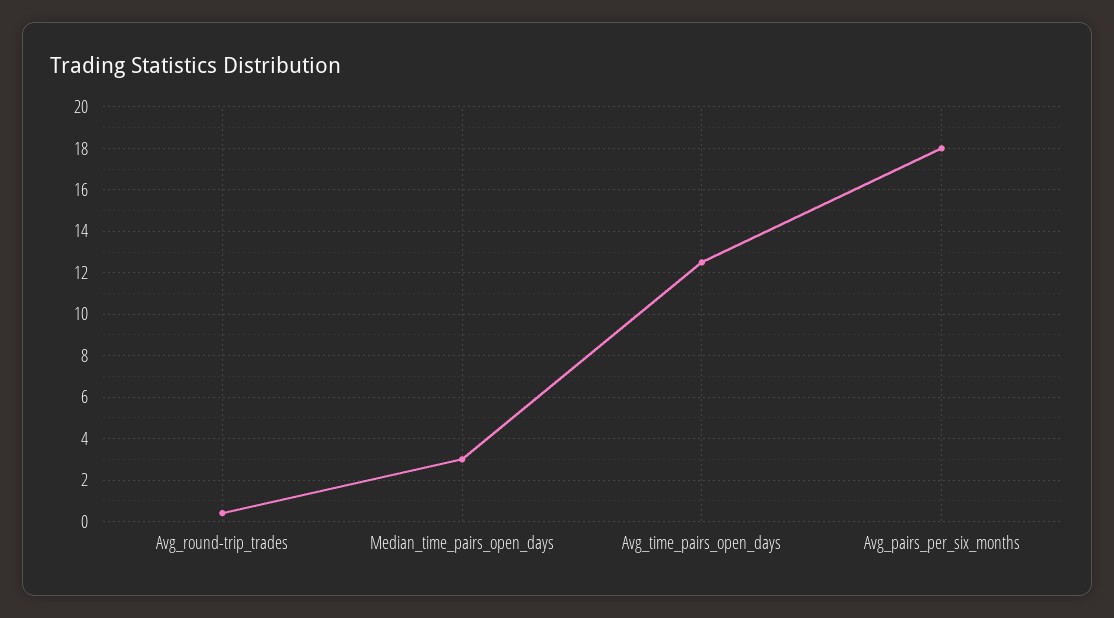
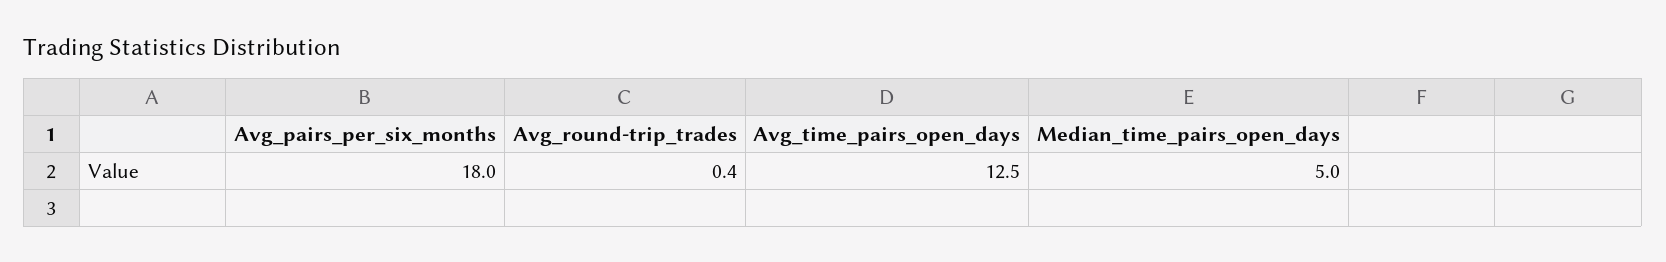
Median_time_pairs_open_days: 3 -> 5

